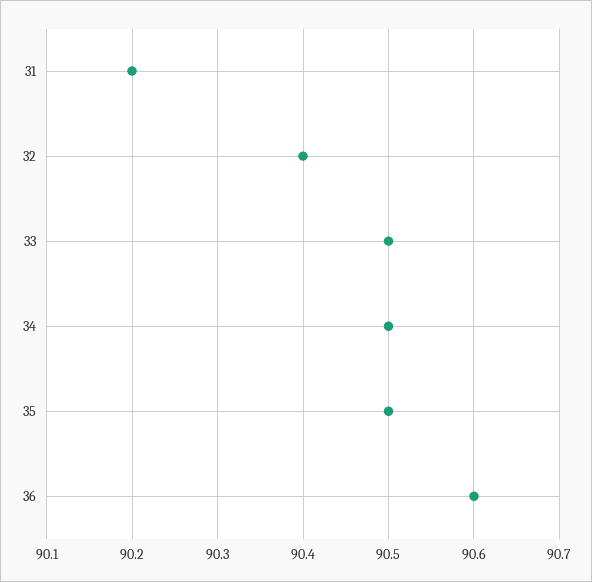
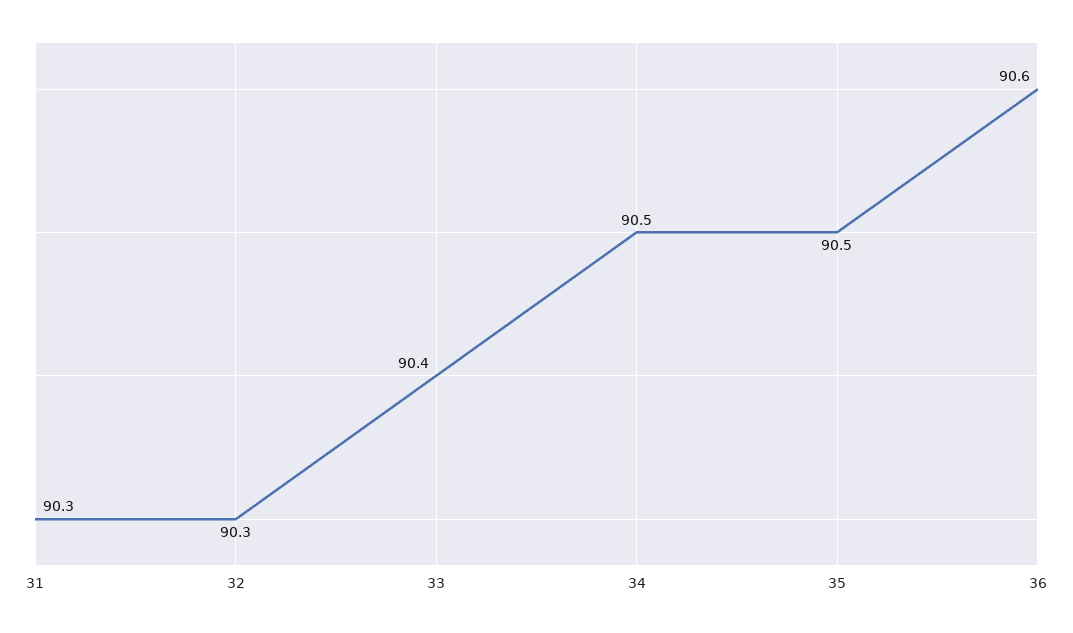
31: 90.2 -> 90.3
32: 90.4 -> 90.3
33: 90.5 -> 90.4

